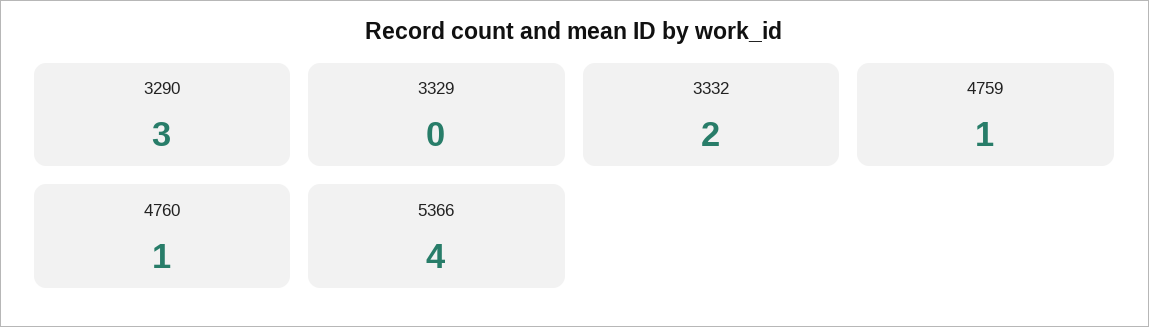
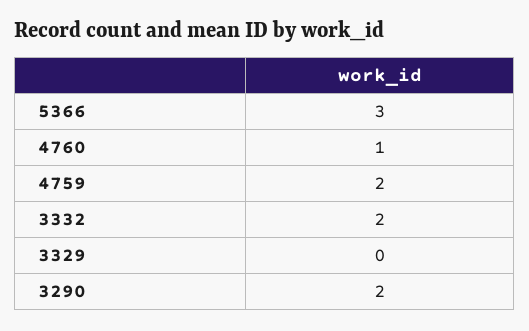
3290: 3 -> 2
4759: 1 -> 2
5366: 4 -> 3

